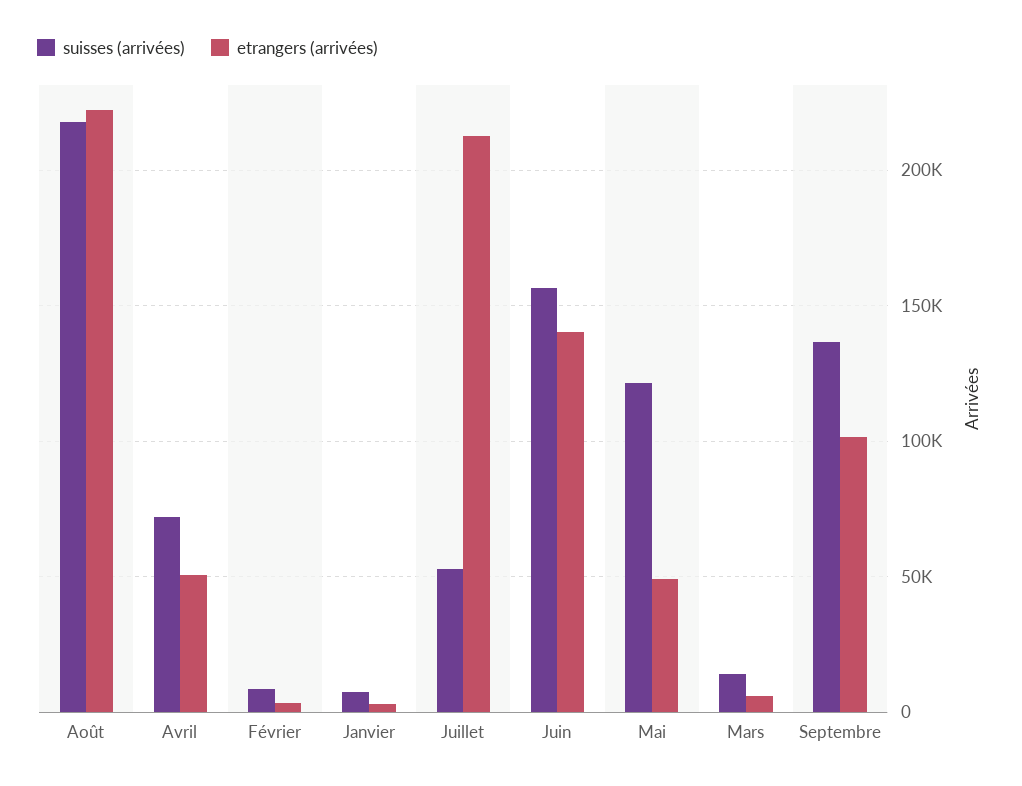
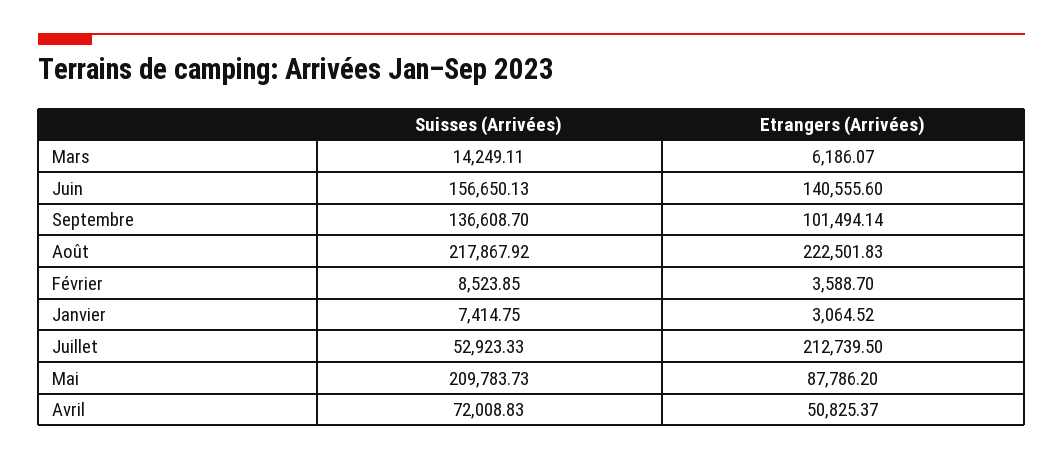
suisses (arrivées), Mai: 120000 -> 209783.73
etrangers (arrivées), Mai: 50000 -> 87786.2

